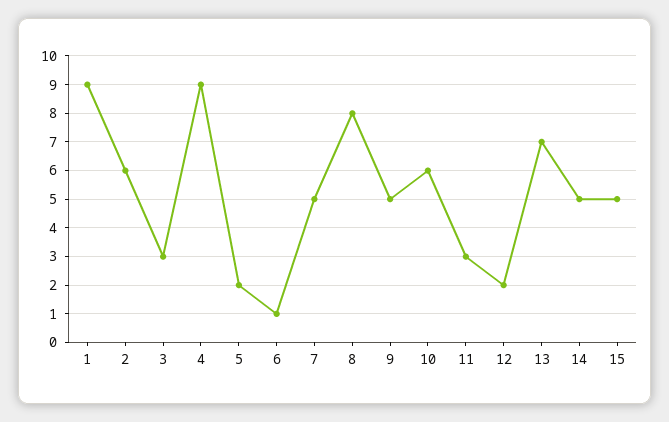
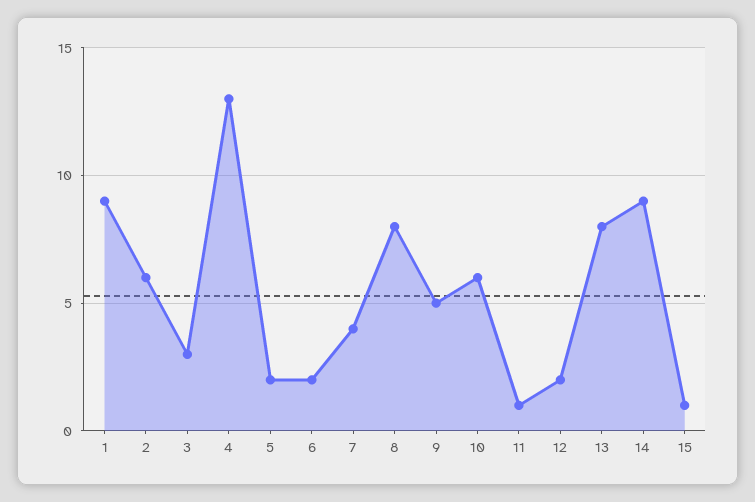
4: 9 -> 13
6: 1 -> 2
7: 5 -> 4
11: 3 -> 1
13: 7 -> 8
14: 5 -> 9
15: 5 -> 1

